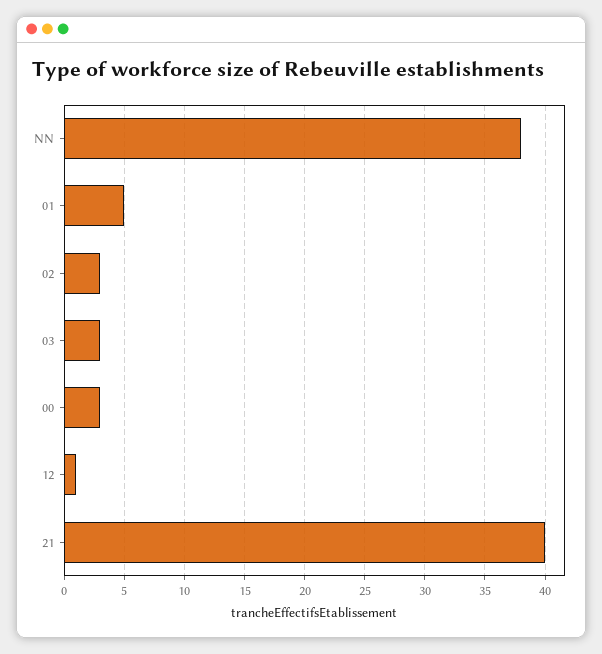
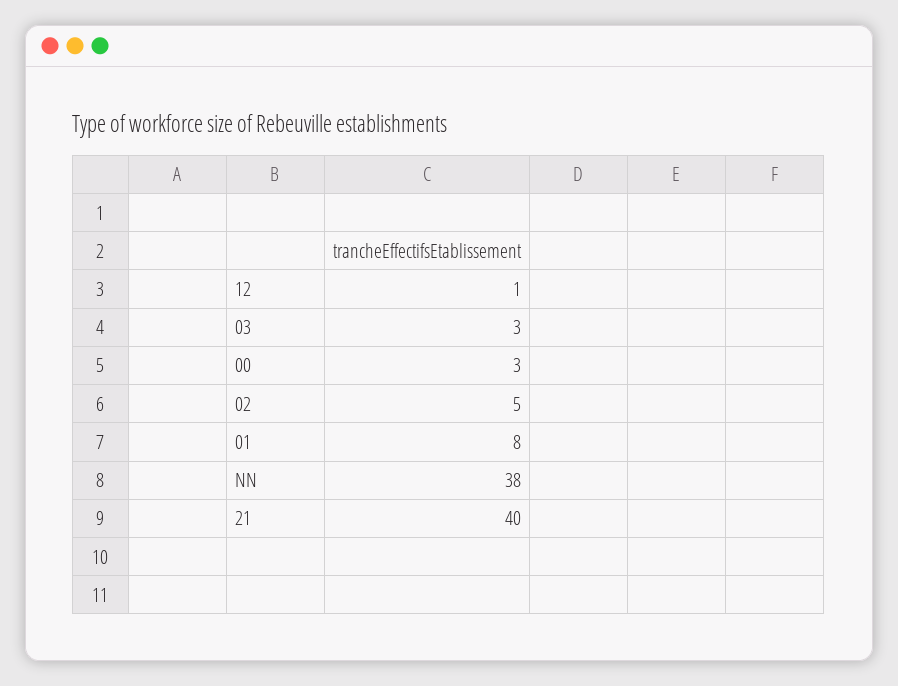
01: 5 -> 8
02: 3 -> 5

